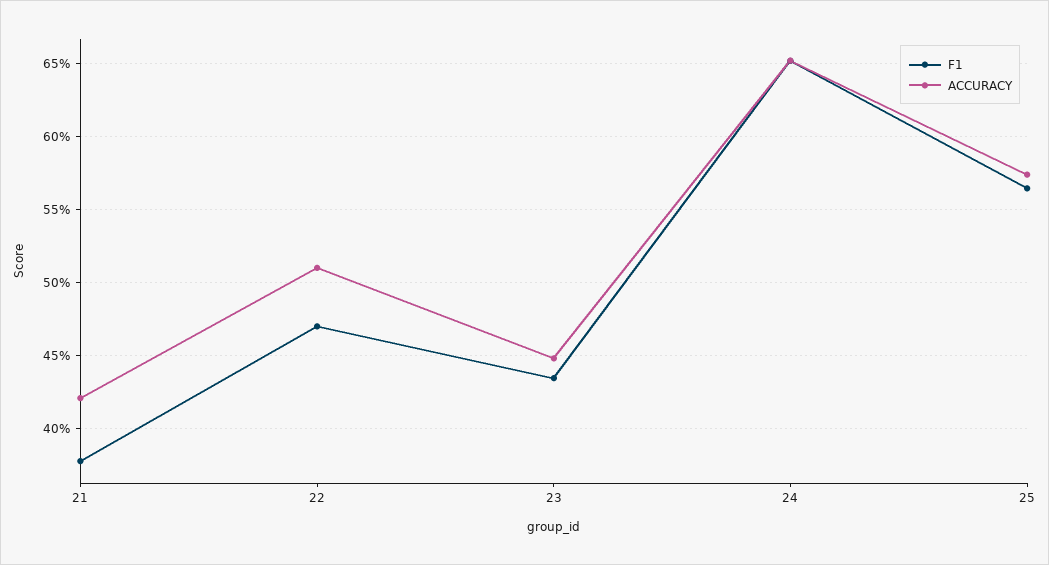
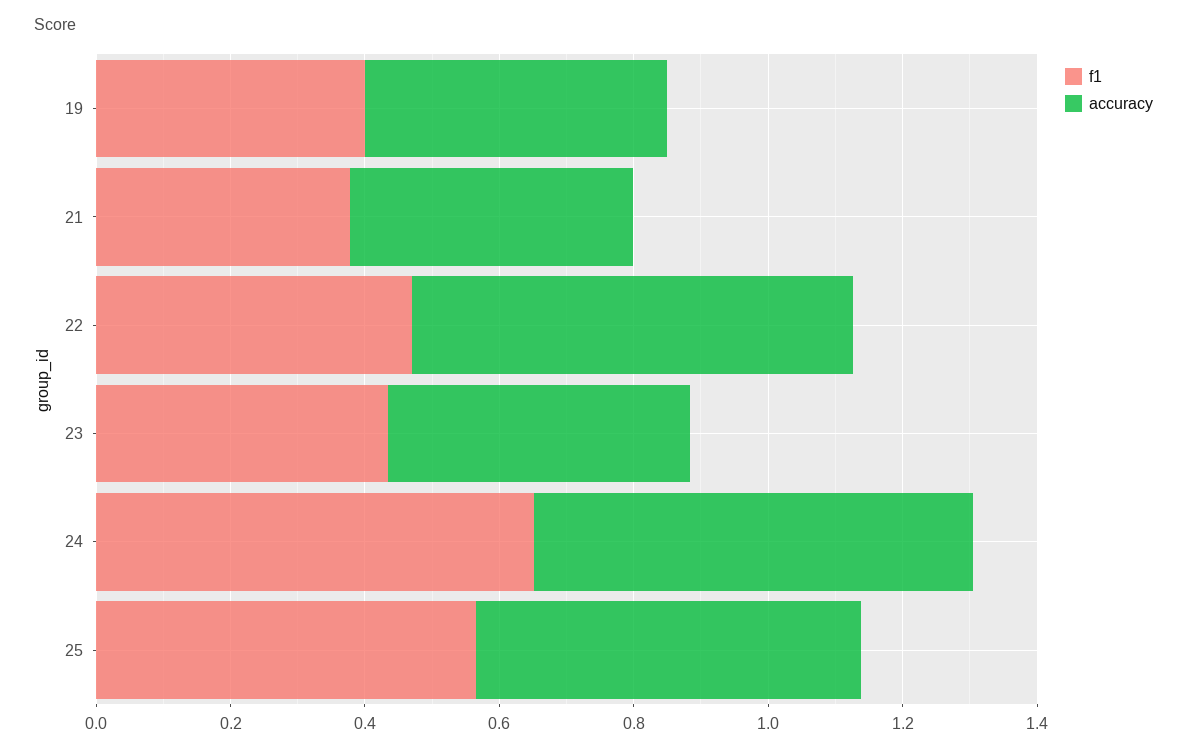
ACCURACY, 22: 0.51 -> 0.65
F1, 19: none -> 0.4
ACCURACY, 19: none -> 0.45

